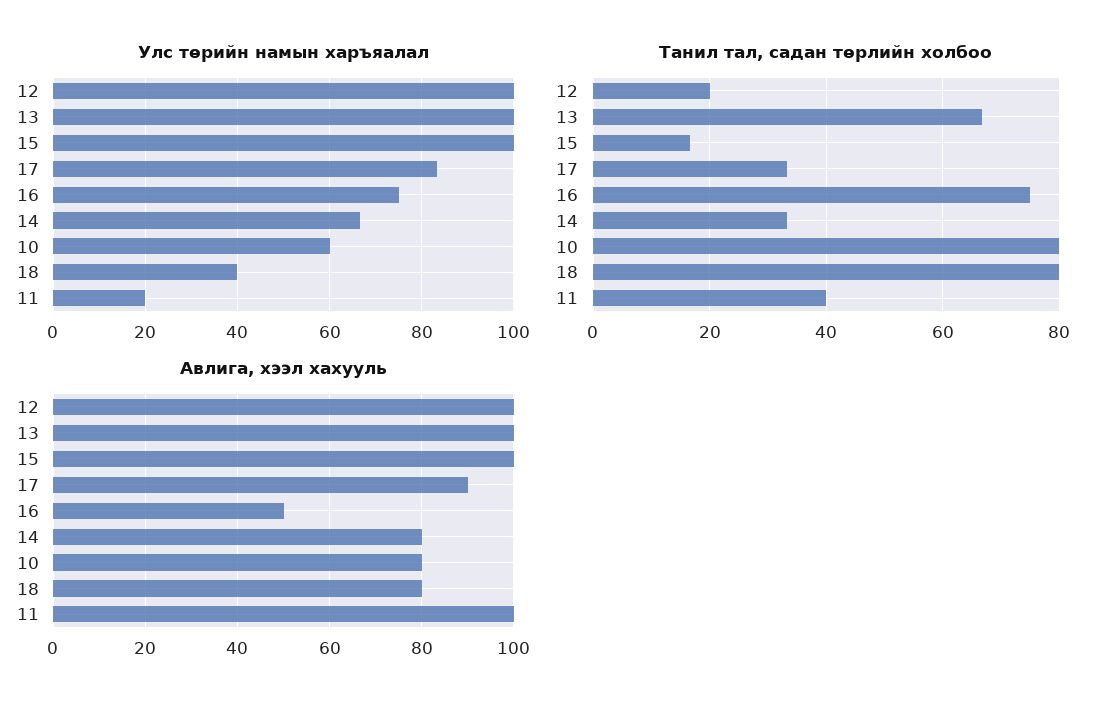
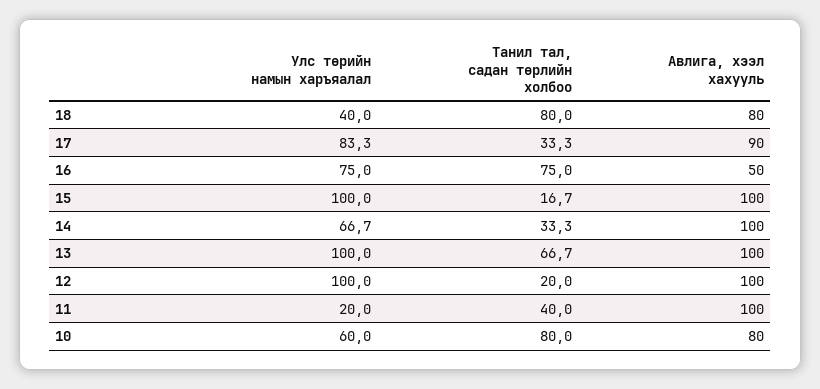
Авлига, хээл хахууль, 14: 80 -> 100

